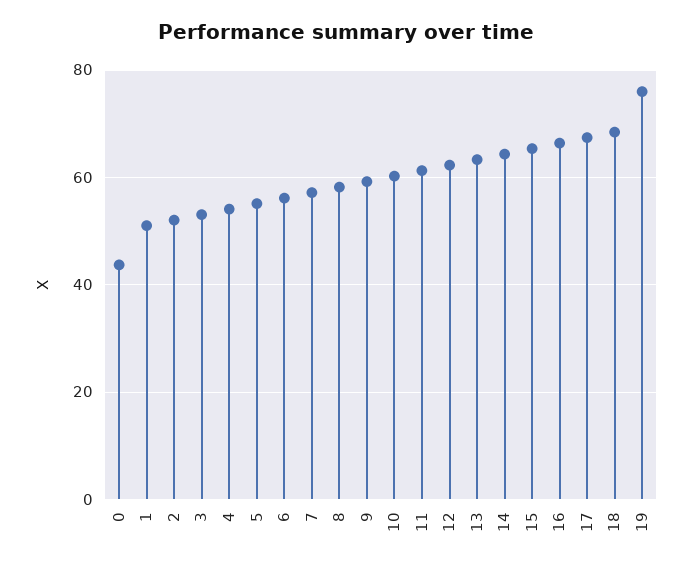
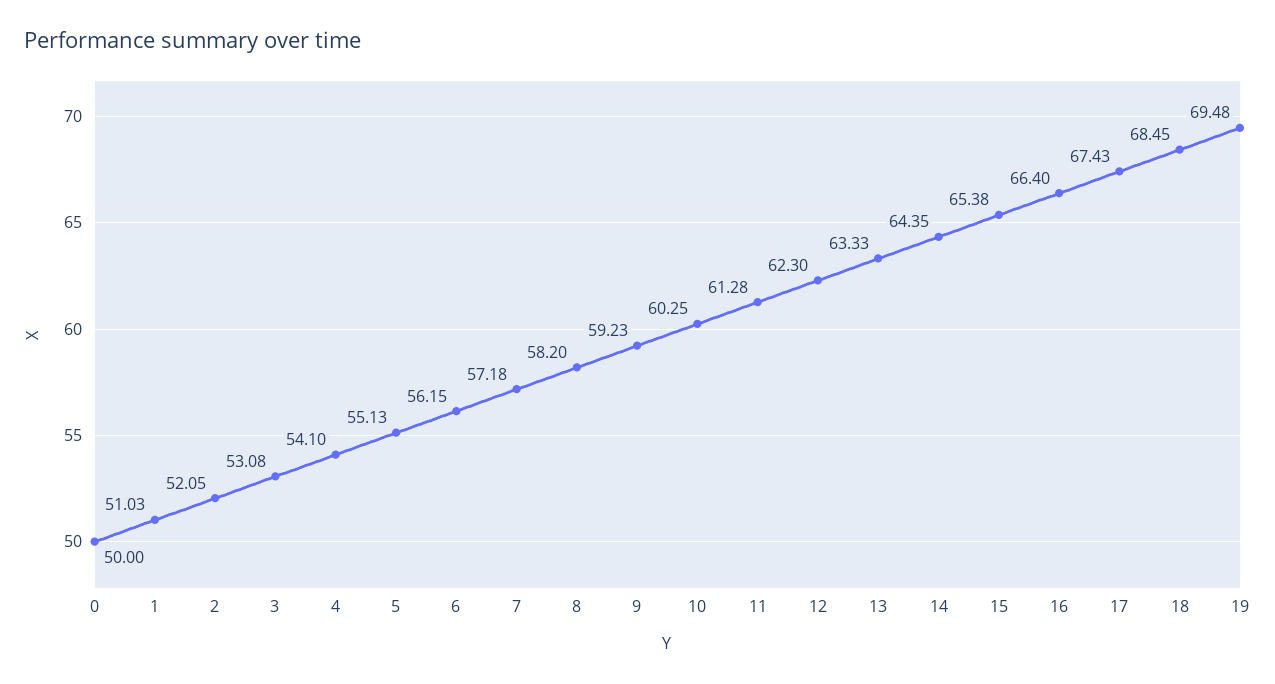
0: 44 -> 50
19: 76 -> 69.48

